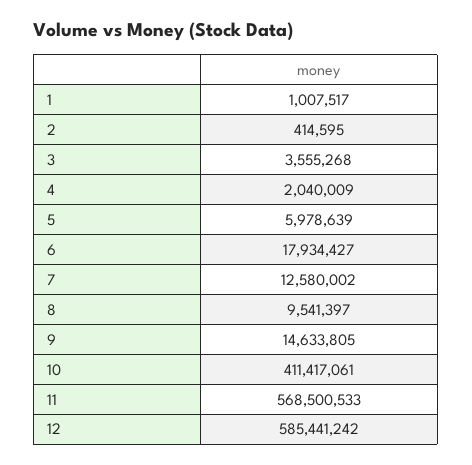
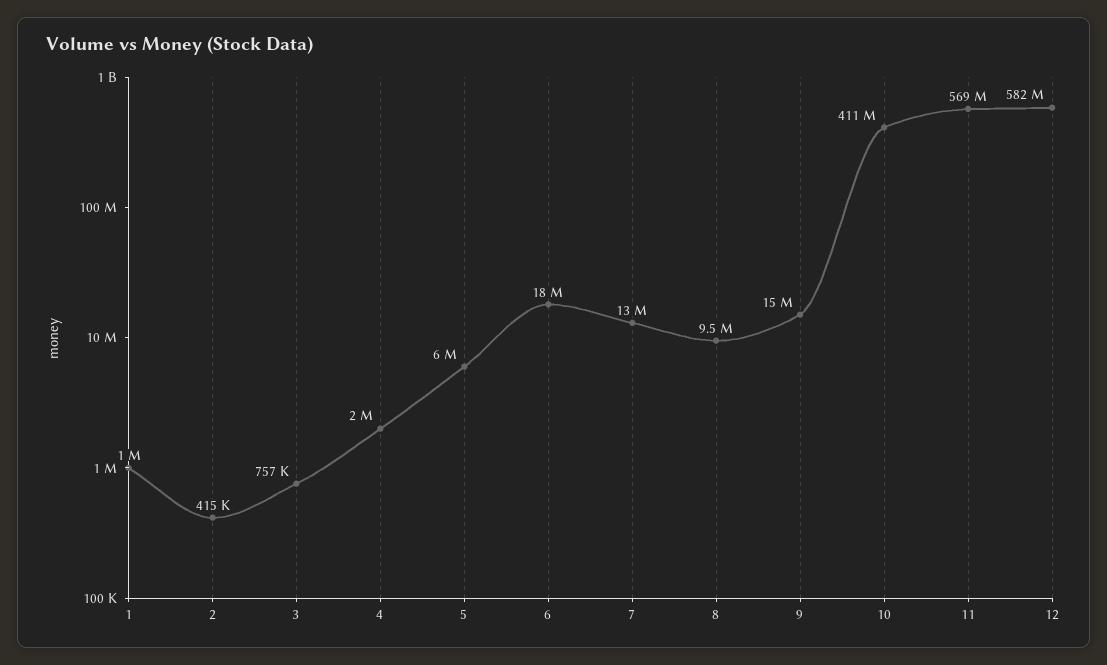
3: 3555268 -> 757000
12: 585441242 -> 582000000

